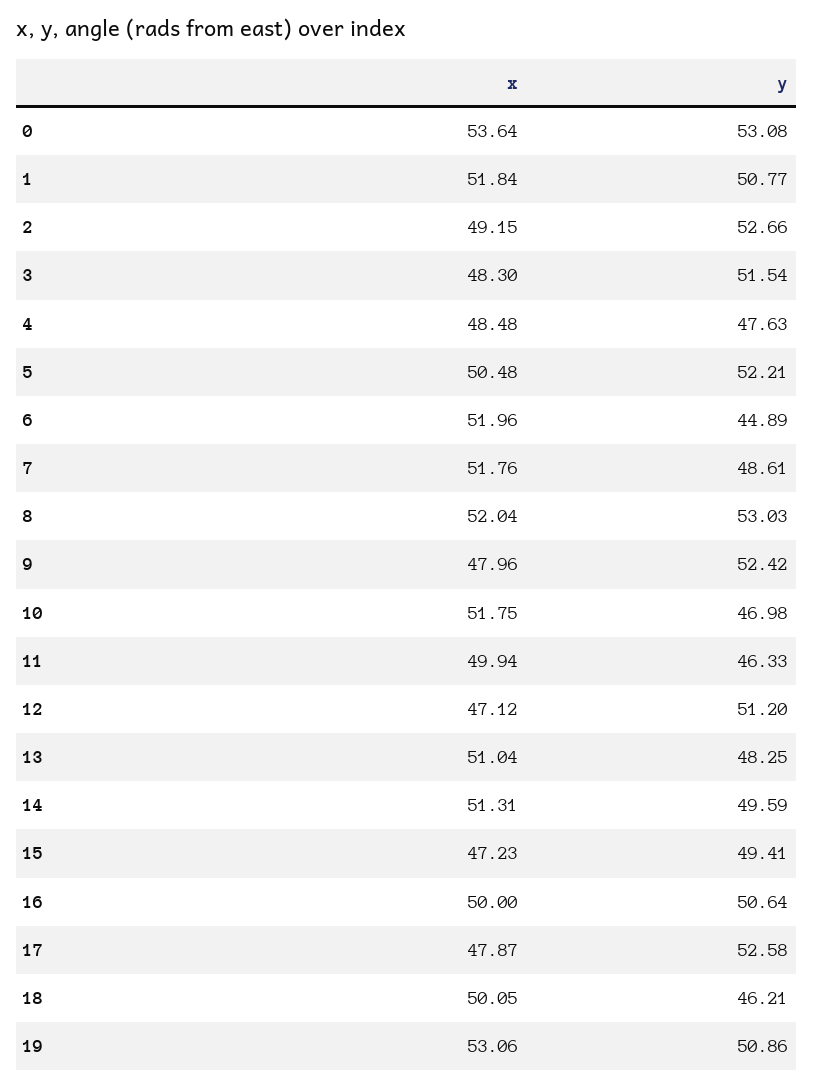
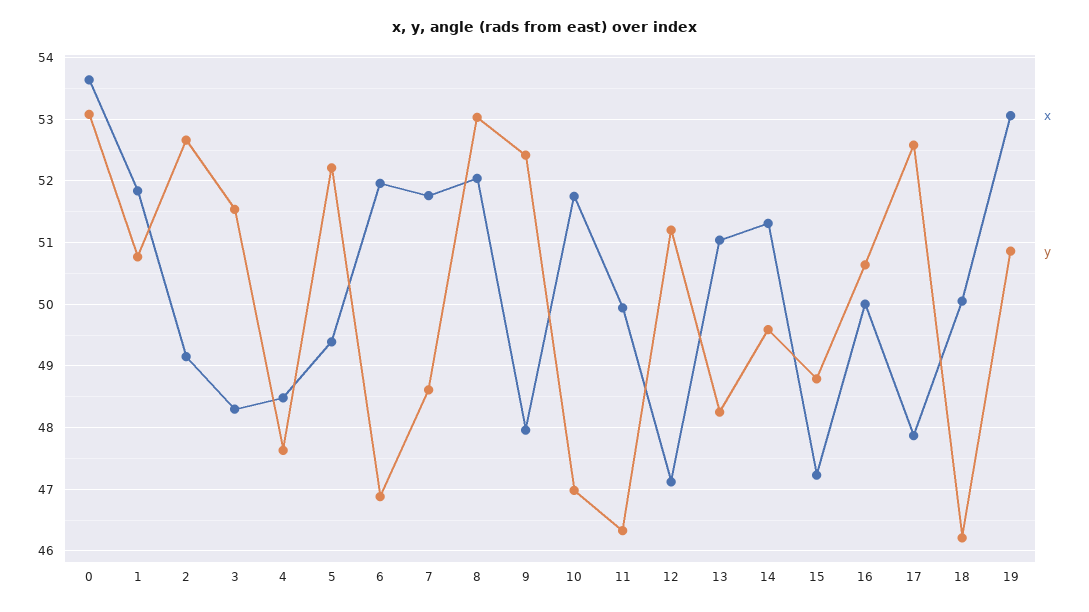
x, 5: 50.48 -> 49.4
y, 6: 44.89 -> 46.9
y, 15: 49.41 -> 48.8

